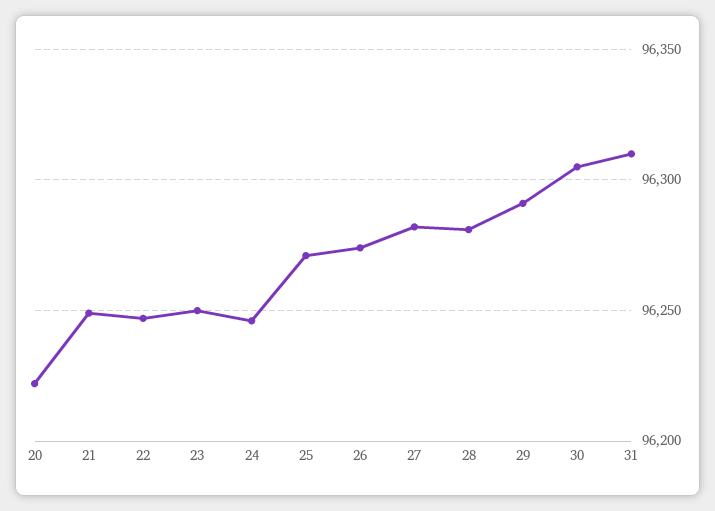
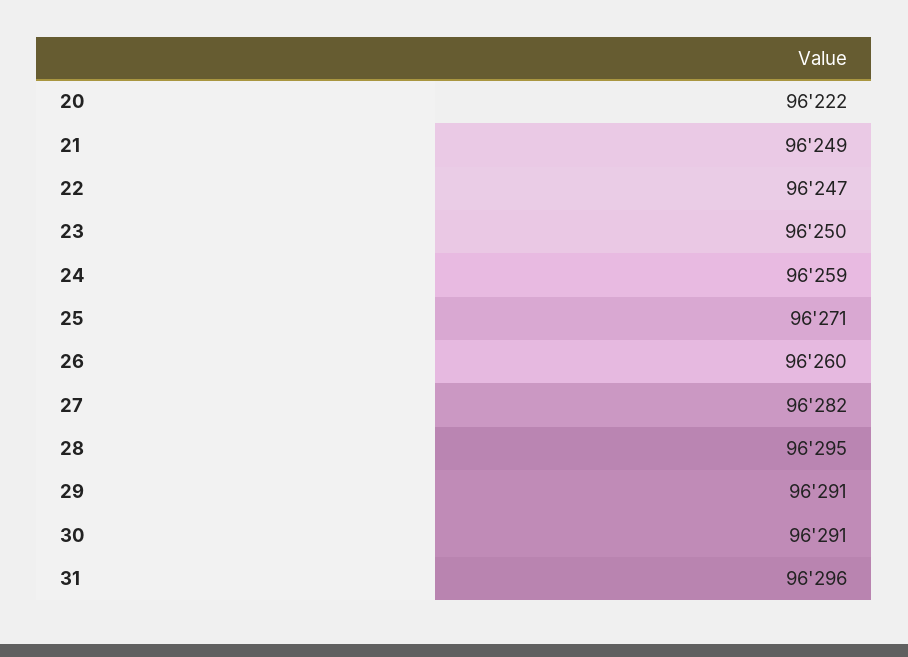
24: 96245 -> 96259
26: 96275 -> 96260
28: 96280 -> 96295
30: 96305 -> 96291
31: 96310 -> 96296

